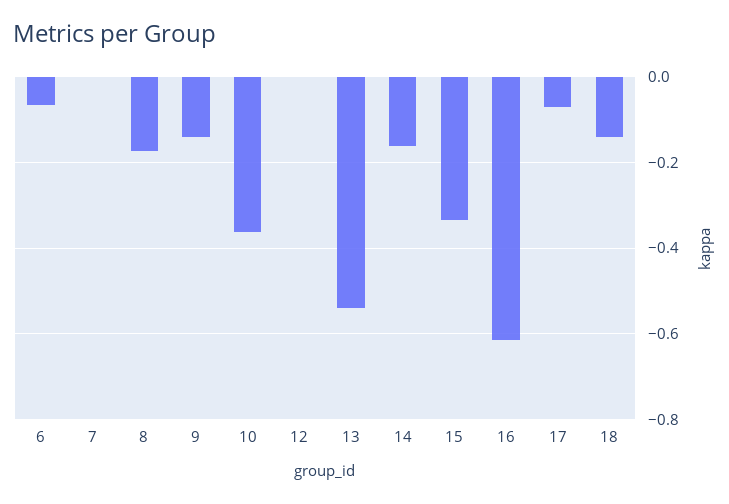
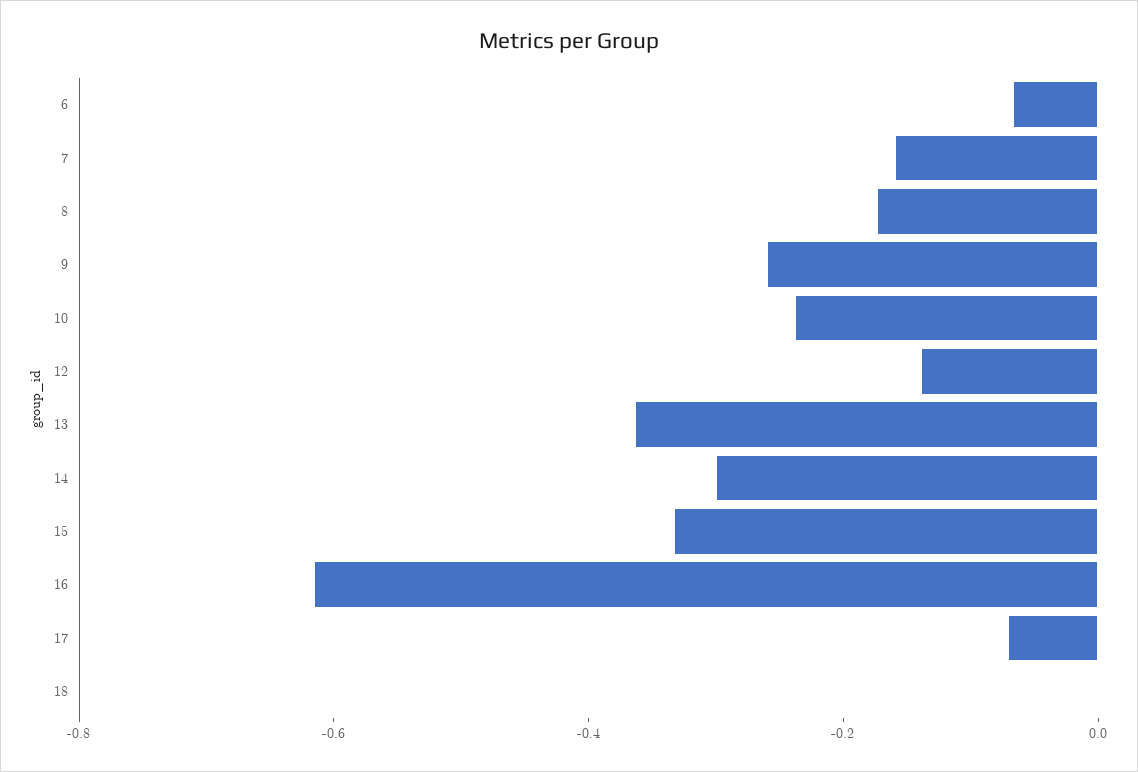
7: 0 -> -0.15
9: -0.14 -> -0.25
10: -0.36 -> -0.25
12: 0 -> -0.15
13: -0.54 -> -0.35
14: -0.16 -> -0.3
18: -0.14 -> 0

